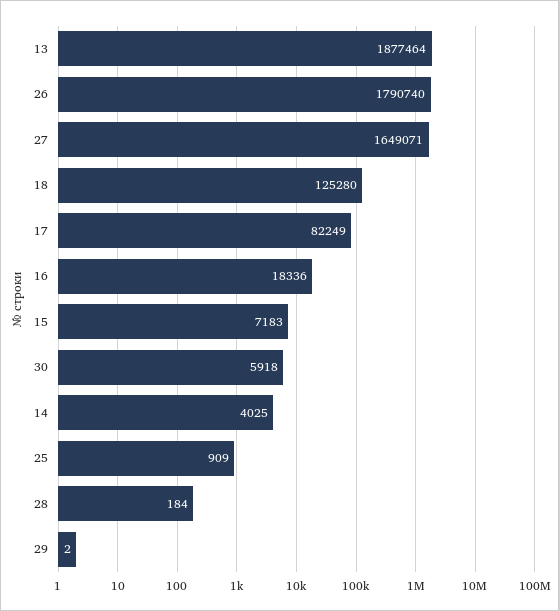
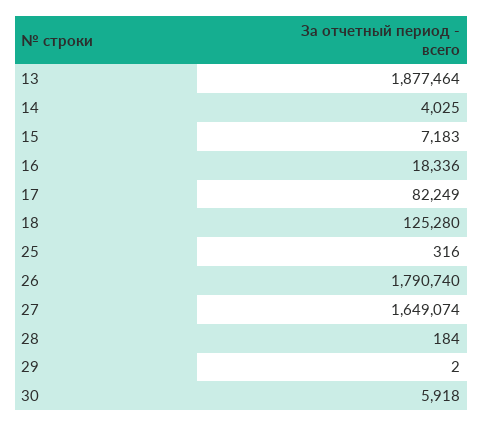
27: 1649071 -> 1649074
25: 909 -> 316

